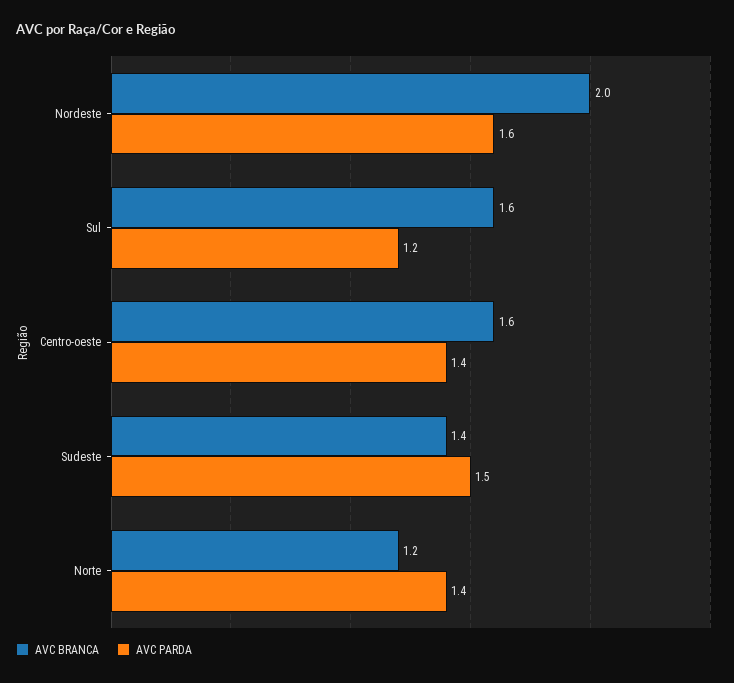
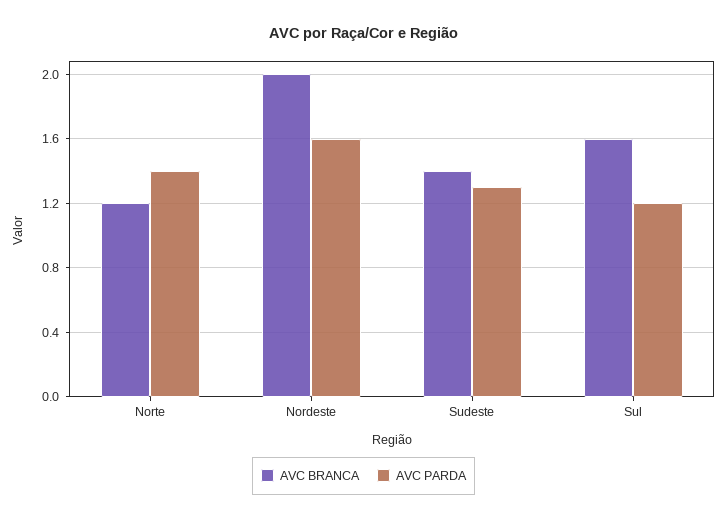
AVC BRANCA, Centro-oeste: 1.6 -> none
AVC PARDA, Centro-oeste: 1.4 -> none
AVC PARDA, Sudeste: 1.5 -> 1.3

